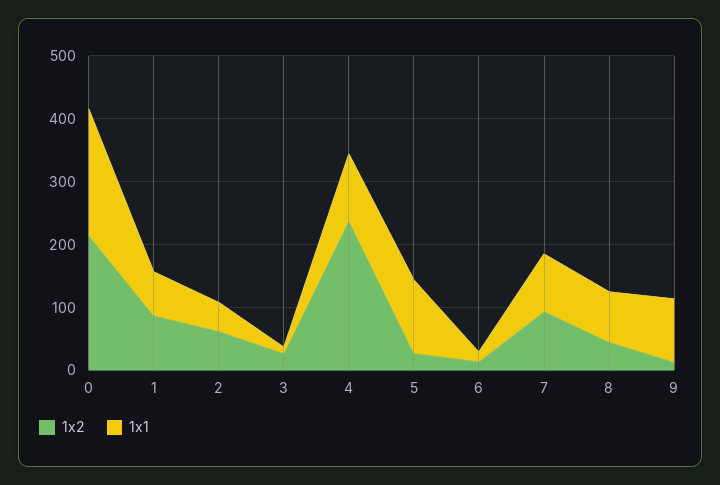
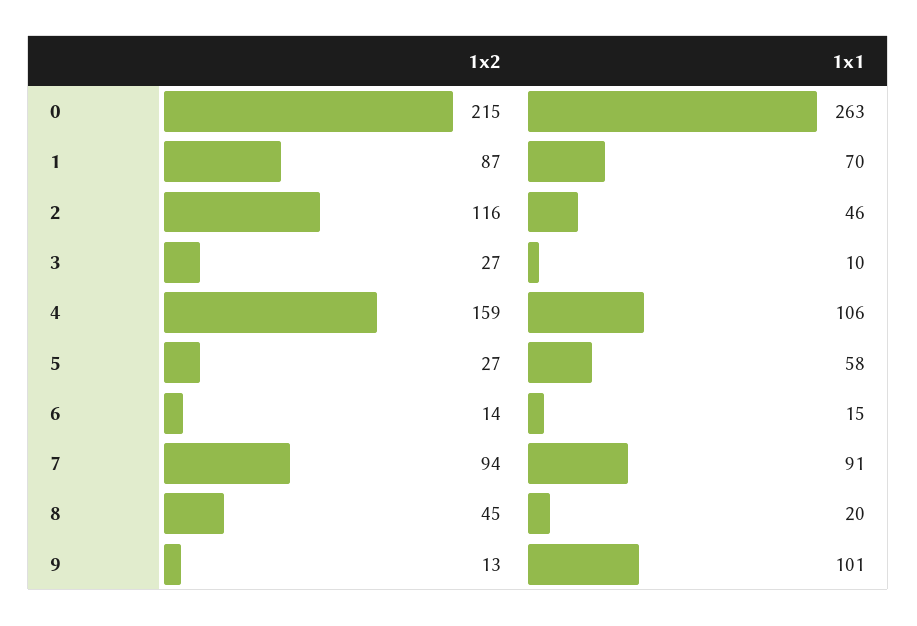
1x1, 0: 200 -> 263
1x2, 2: 60 -> 116
1x2, 4: 240 -> 159
1x1, 5: 120 -> 58
1x1, 8: 80 -> 20

